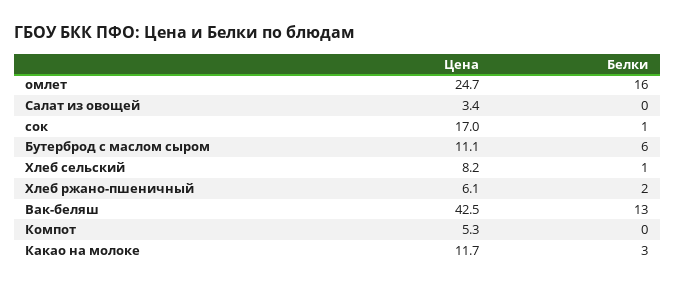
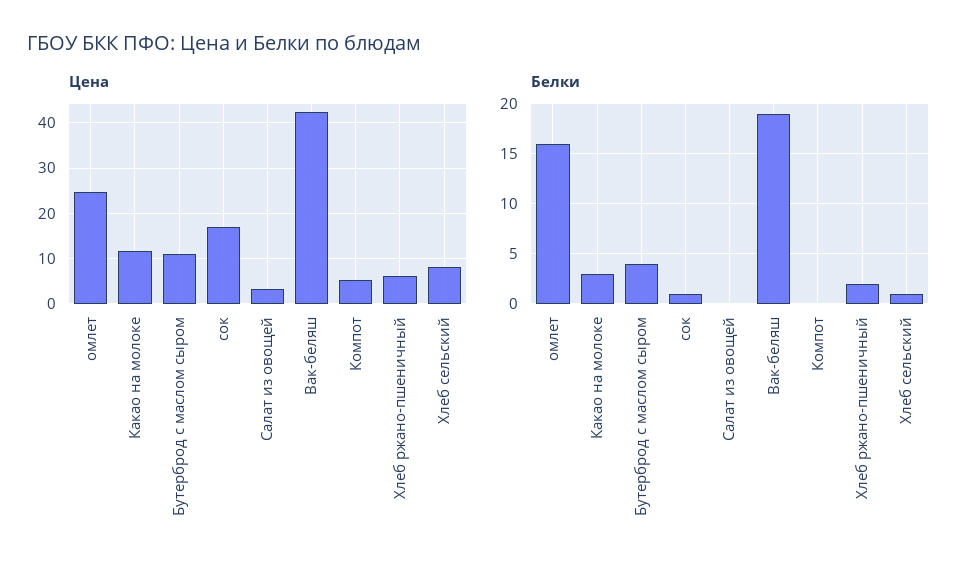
Белки, Бутерброд с маслом сыром: 6 -> 4
Белки, Вак-беляш: 13 -> 19

